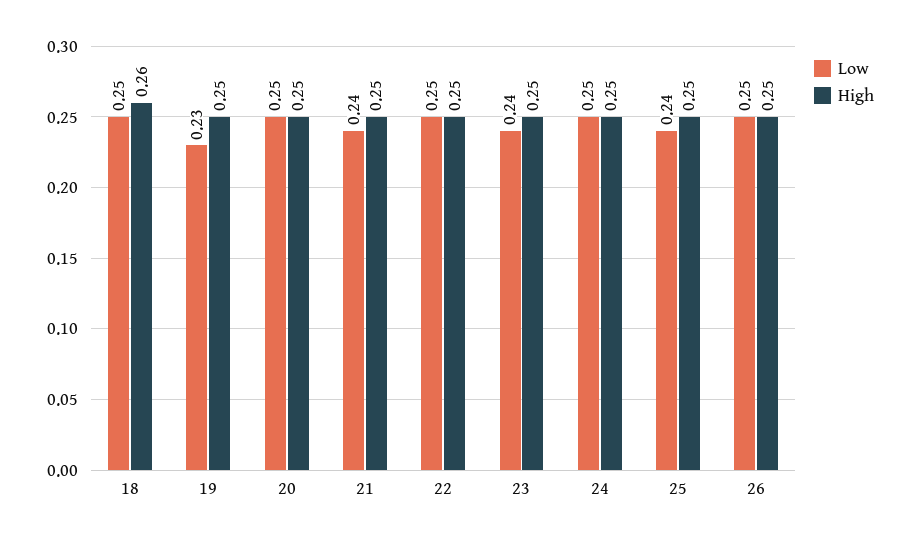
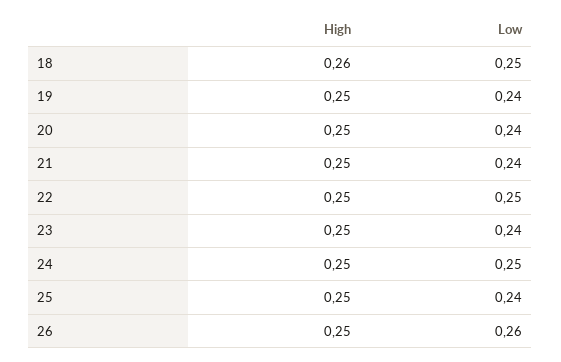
Low, 19: 0.23 -> 0.24
Low, 20: 0.25 -> 0.24
Low, 26: 0.25 -> 0.26

